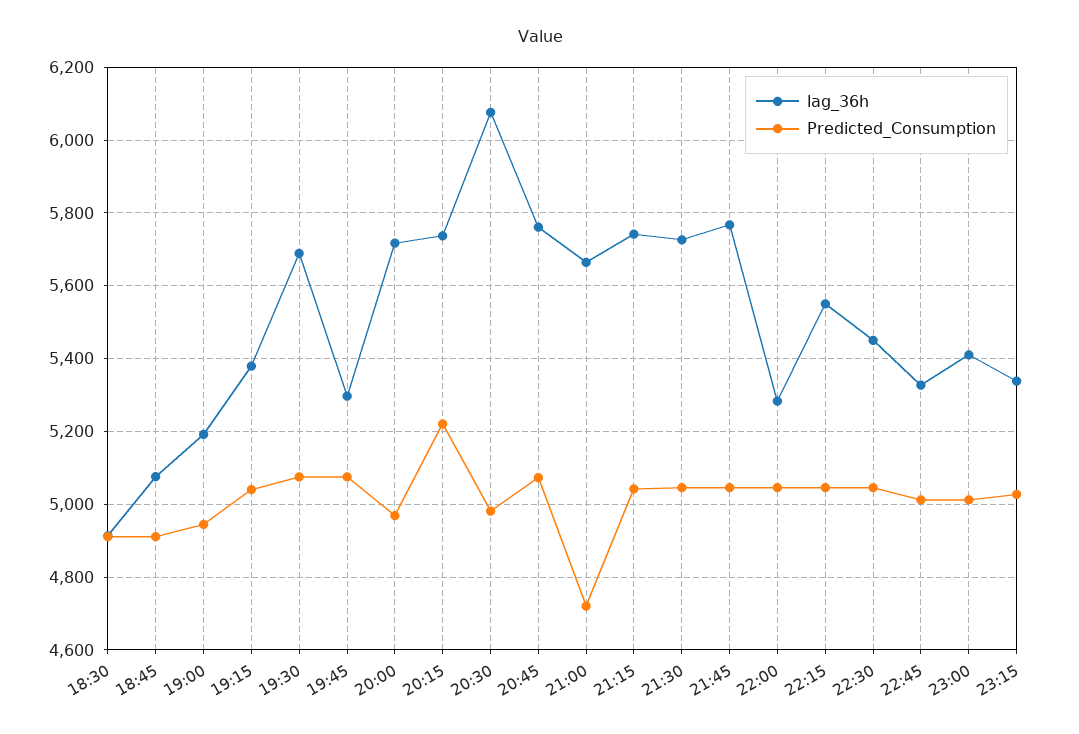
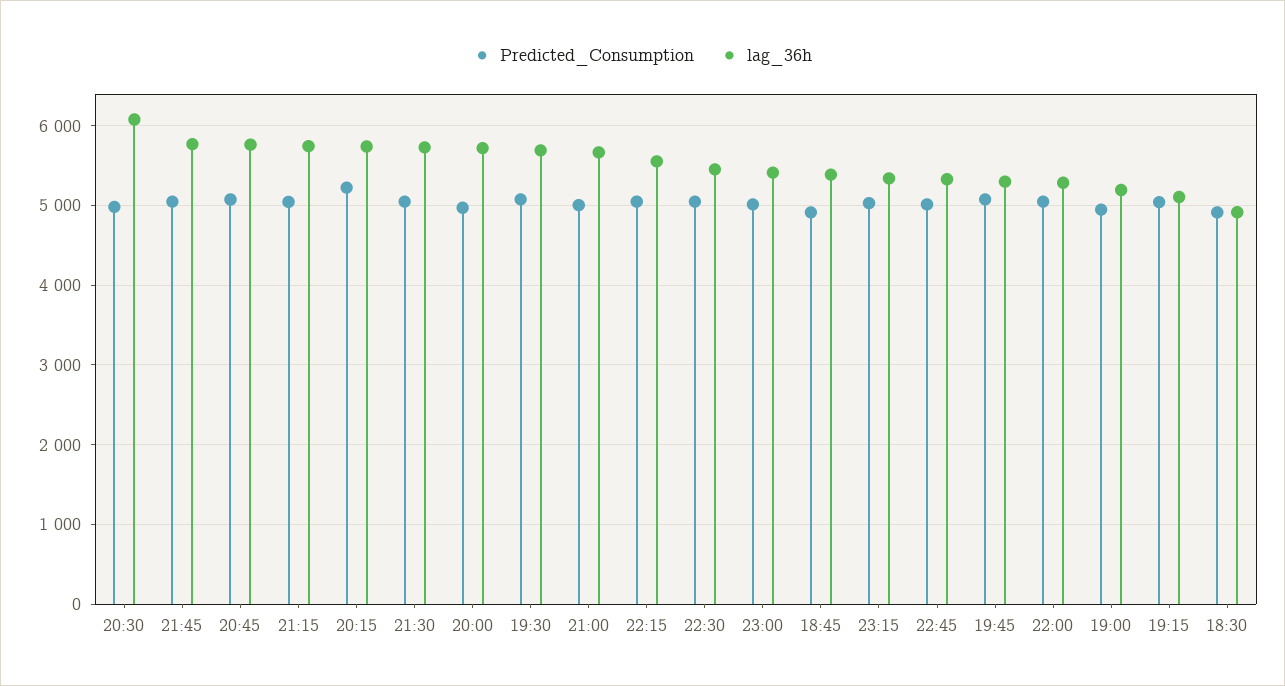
lag_36h, 18:45: 5080 -> 5400
lag_36h, 19:15: 5380 -> 5100
Predicted_Consumption, 21:00: 4720 -> 5000

